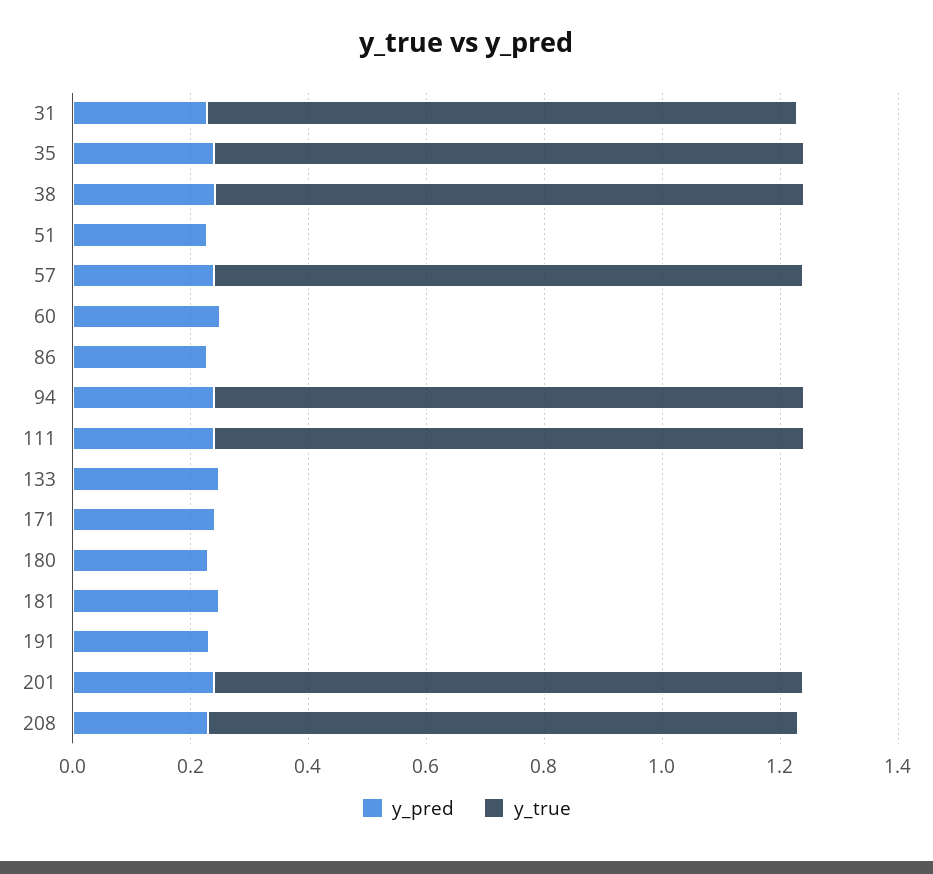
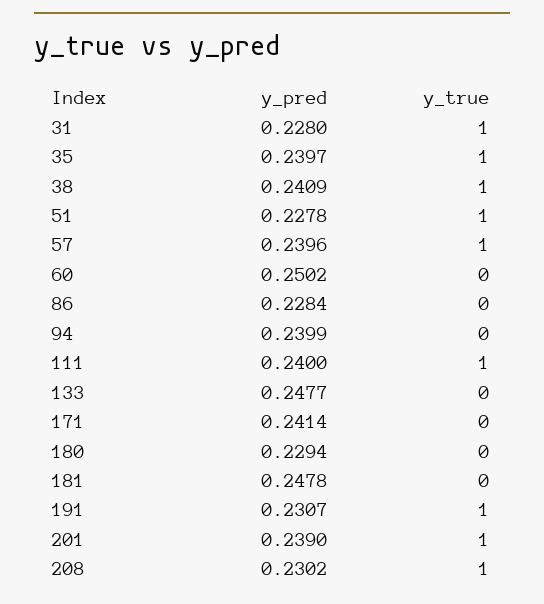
y_true, 51: 0 -> 1
y_true, 94: 1 -> 0
y_true, 191: 0 -> 1

